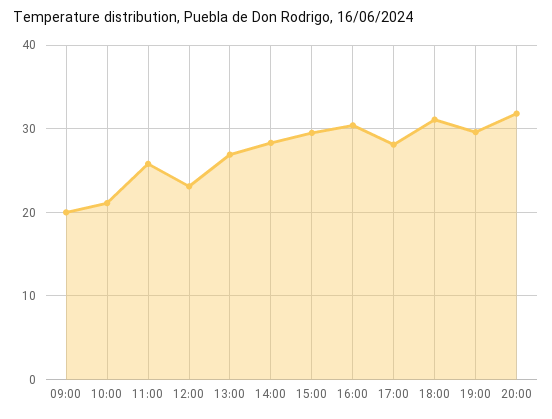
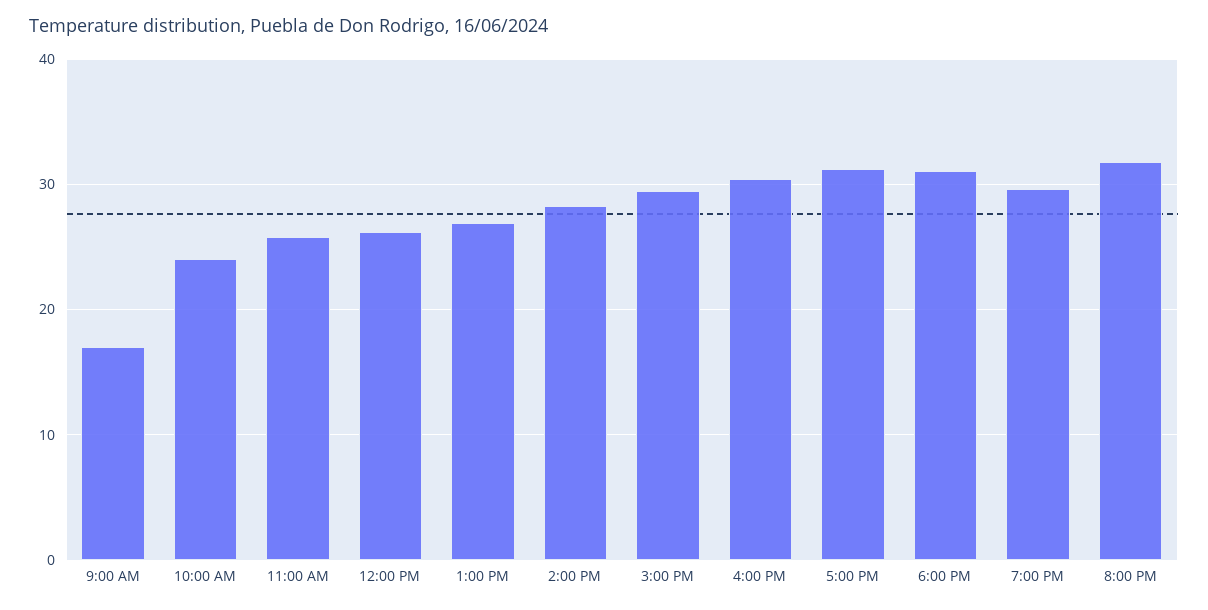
09:00: 20 -> 17
10:00: 21 -> 24
12:00: 23 -> 26
17:00: 28 -> 31

